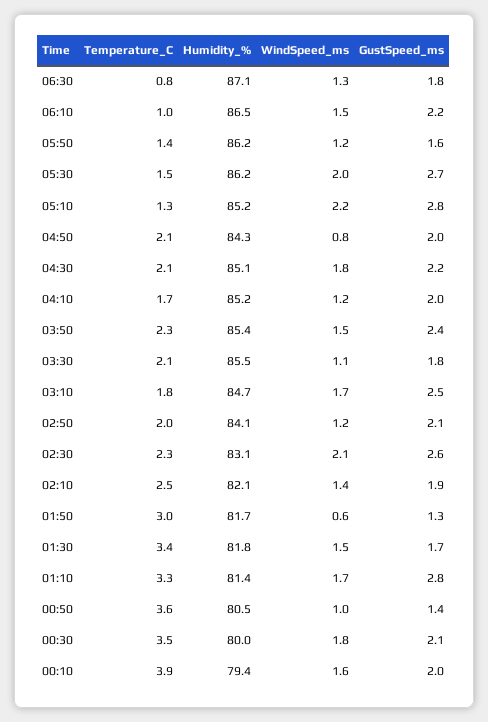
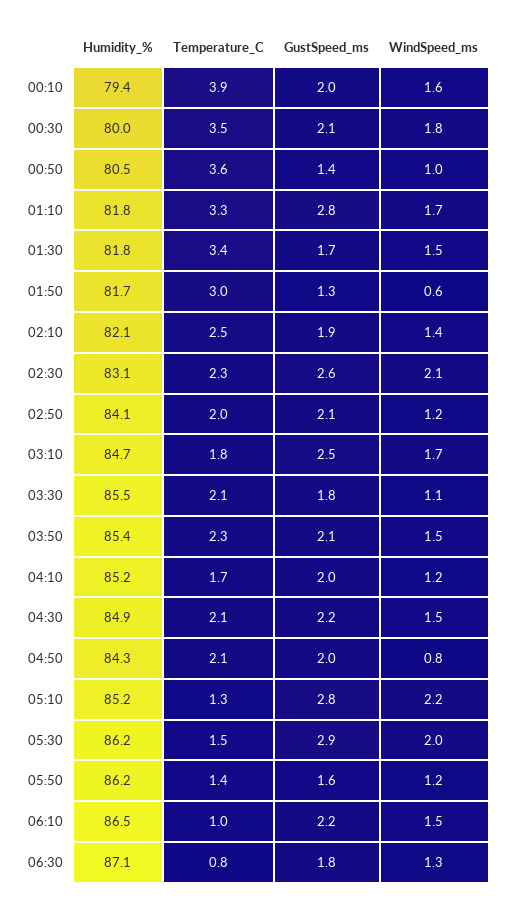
GustSpeed_ms, 05:30: 2.7 -> 2.9
Humidity_%, 04:30: 85.1 -> 84.9
WindSpeed_ms, 04:30: 1.8 -> 1.5
GustSpeed_ms, 03:50: 2.4 -> 2.1
Humidity_%, 01:10: 81.4 -> 81.8

